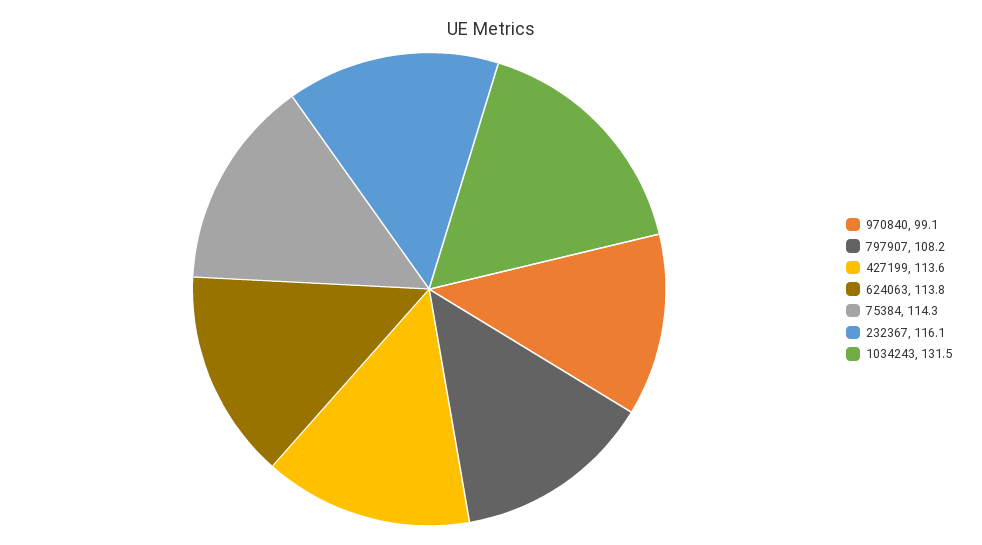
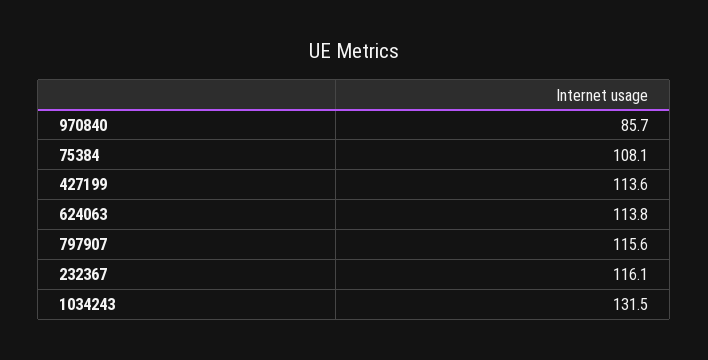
970840: 99.1 -> 85.7
797907: 108.2 -> 115.6
75384: 114.3 -> 108.1

